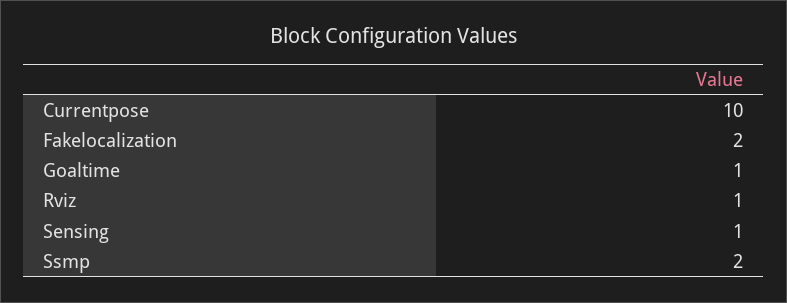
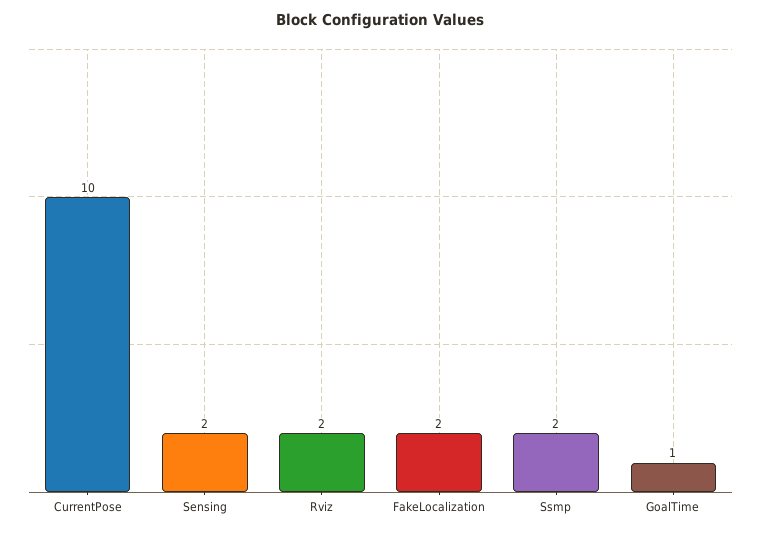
Rviz: 1 -> 2
Sensing: 1 -> 2

